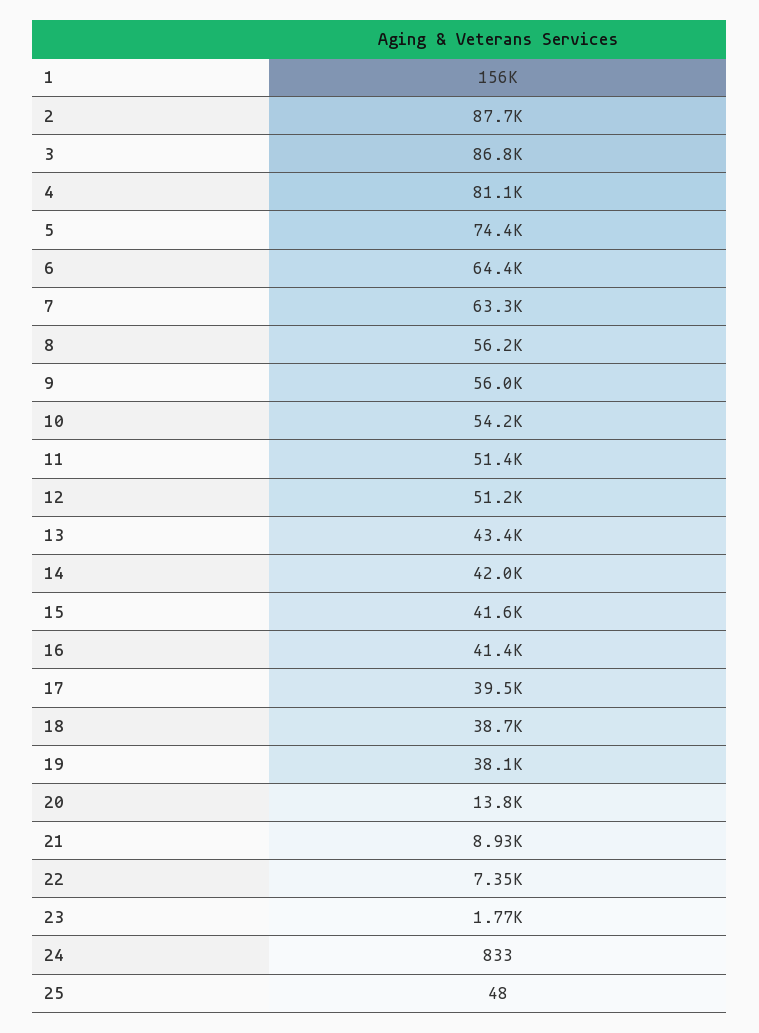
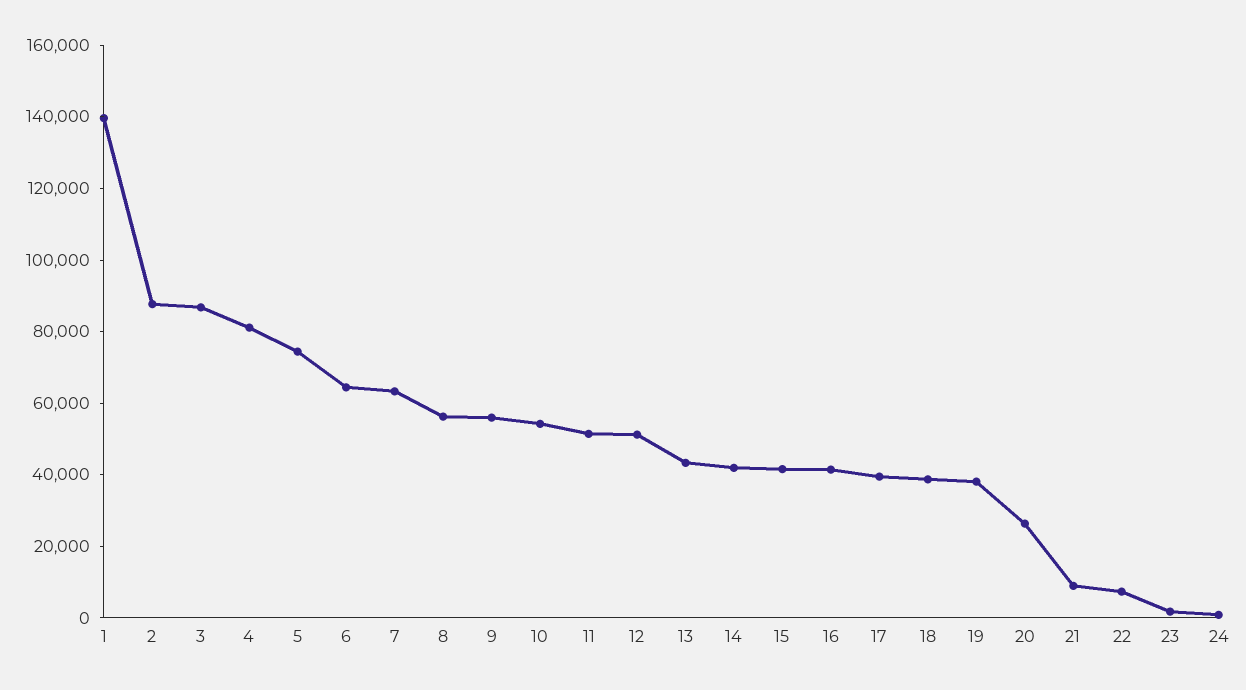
1: 156000 -> 140000
20: 13800 -> 25000
25: 48 -> none

